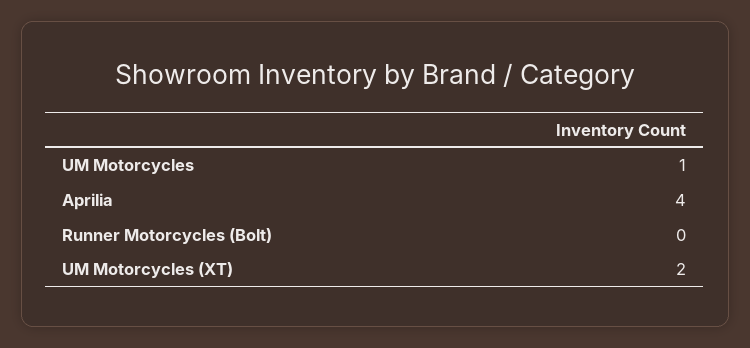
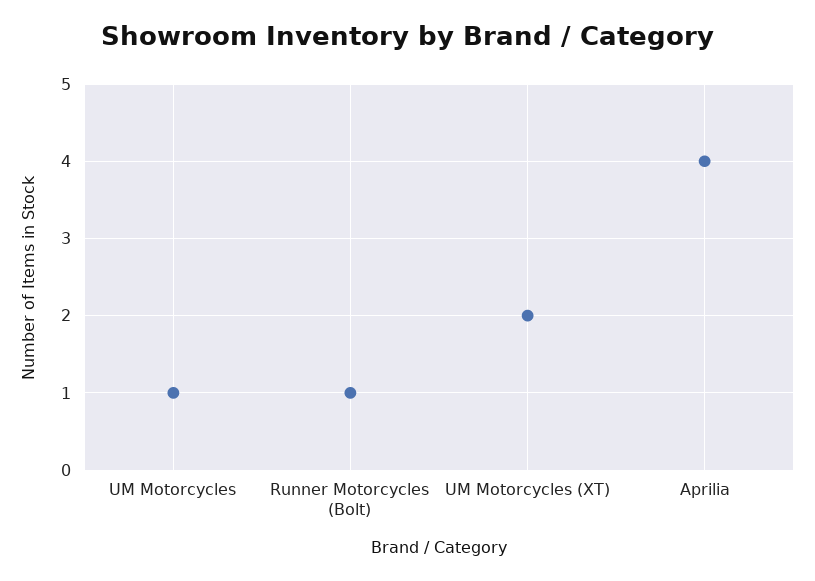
Runner Motorcycles (Bolt): 0 -> 1

